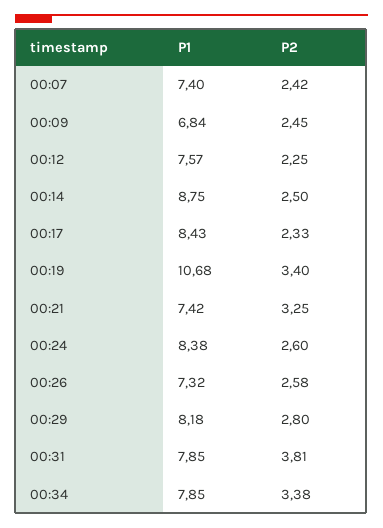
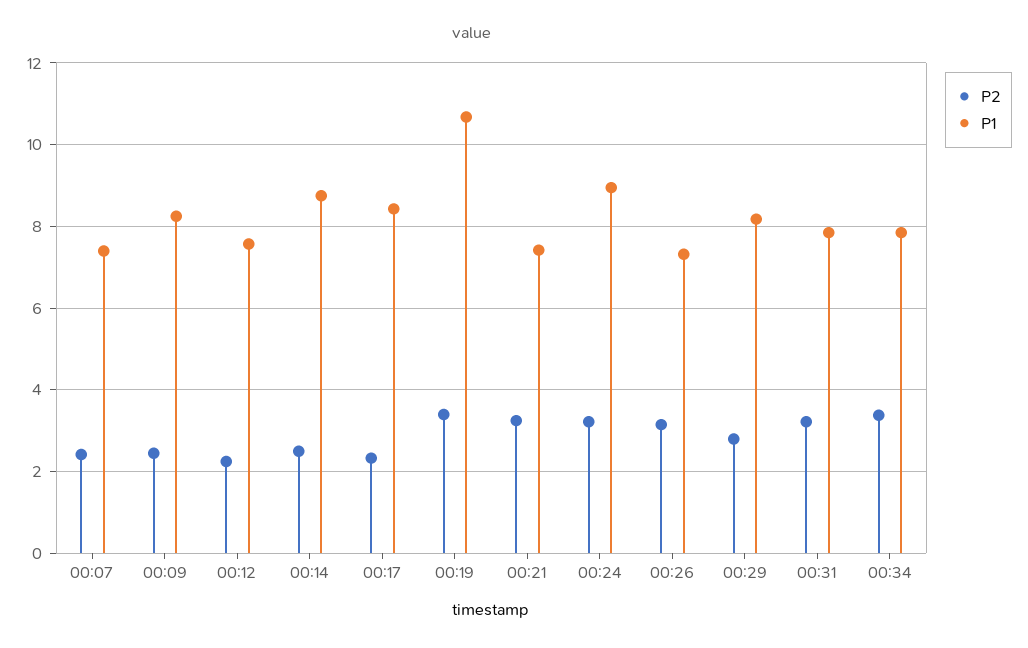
P1, 00:09: 6.84 -> 8.2
P1, 00:24: 8.38 -> 9
P2, 00:24: 2.6 -> 3.2
P2, 00:26: 2.58 -> 3.2
P2, 00:31: 3.81 -> 3.2

